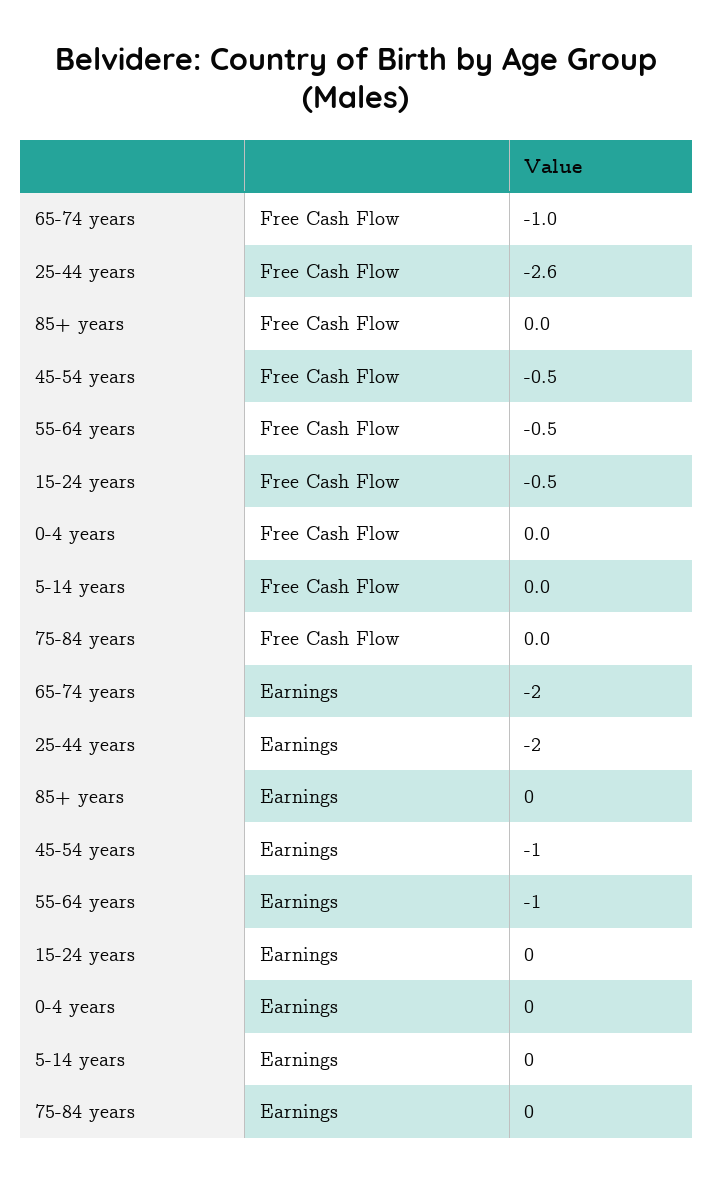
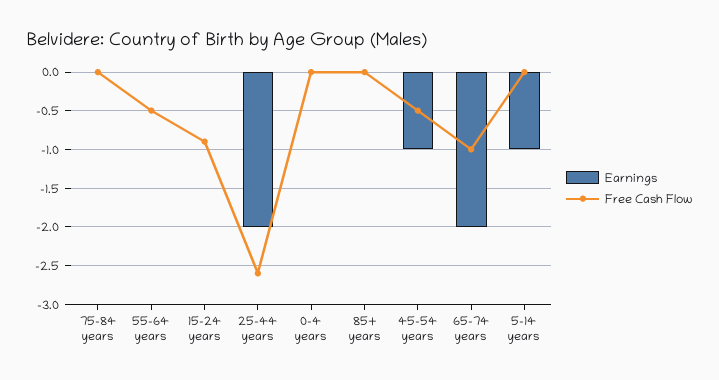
Free Cash Flow, 15-24 years: -0.5 -> -0.9
Earnings, 55-64 years: -1 -> 0
Earnings, 5-14 years: 0 -> -1

